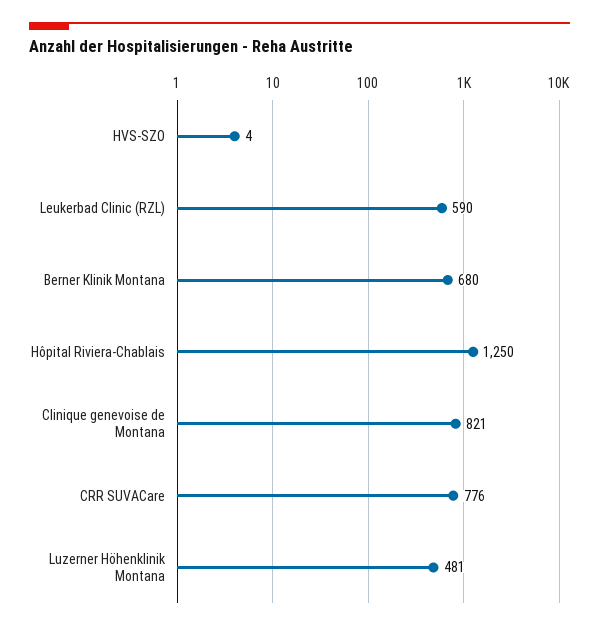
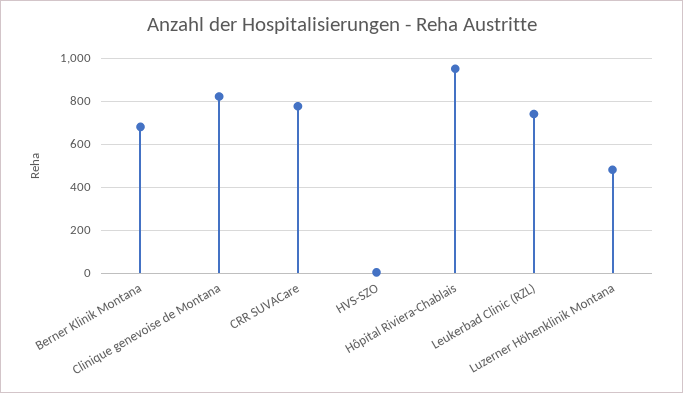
Leukerbad Clinic (RZL): 590 -> 750
Hôpital Riviera-Chablais: 1250 -> 950

